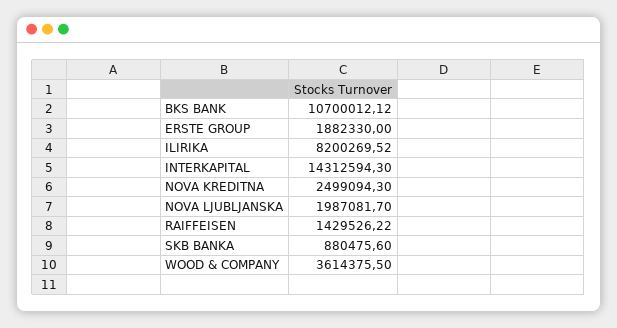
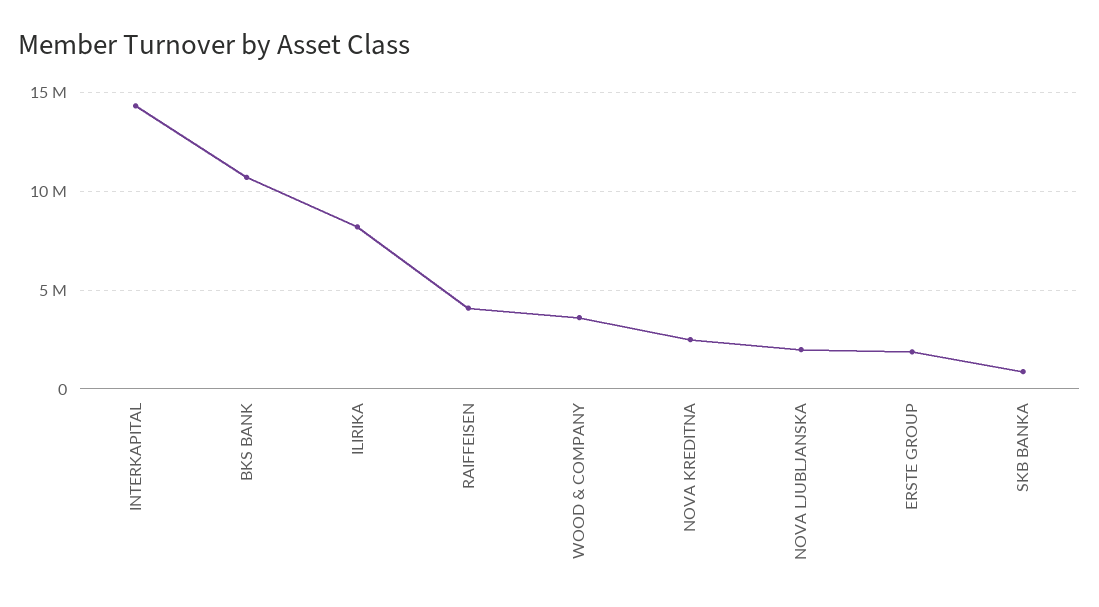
RAIFFEISEN: 1429526.22 -> 4000000

